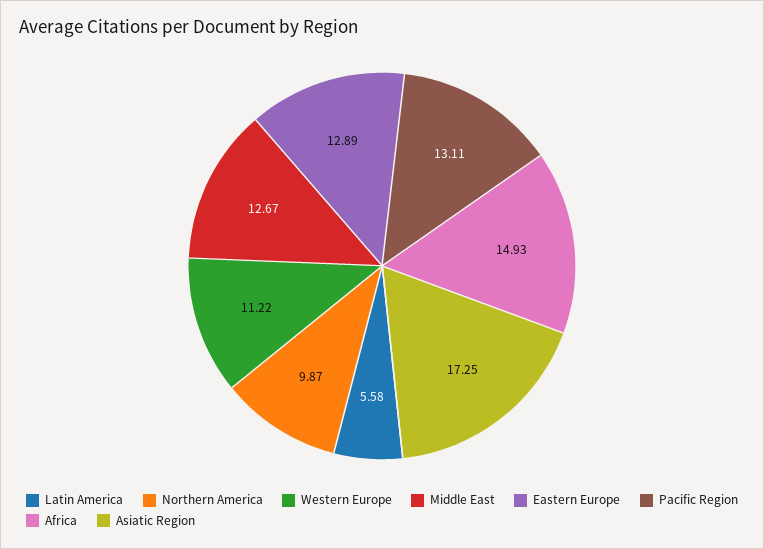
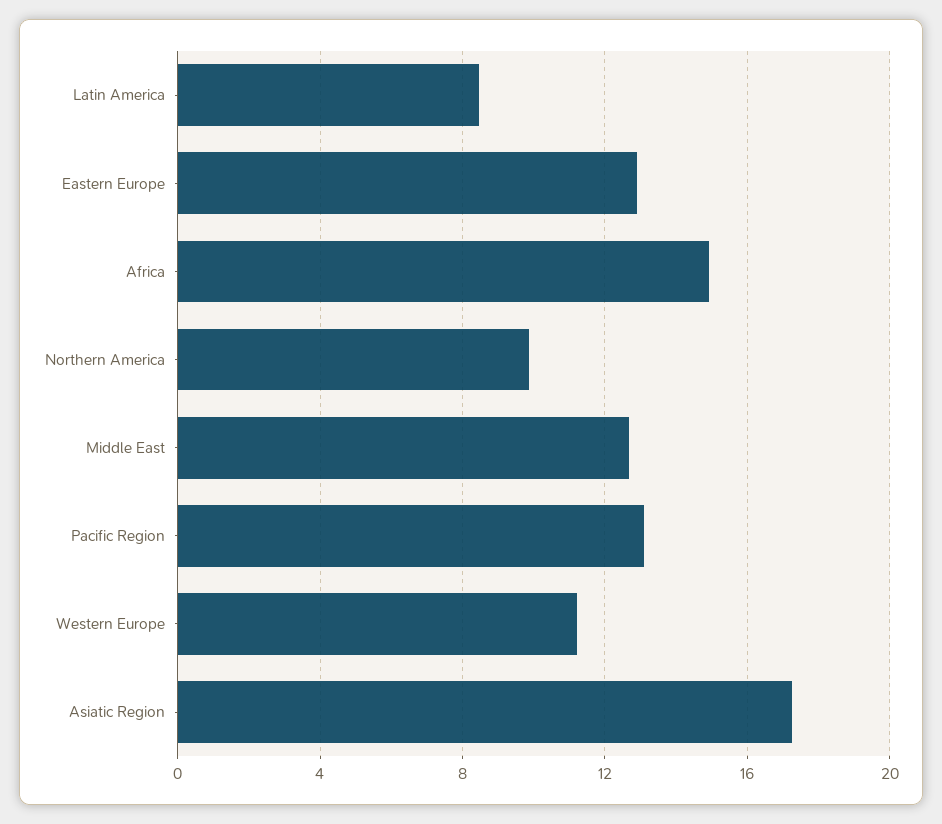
Latin America: 5.58 -> 8.5

